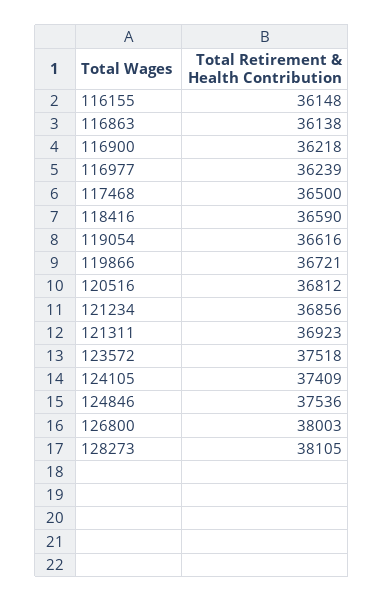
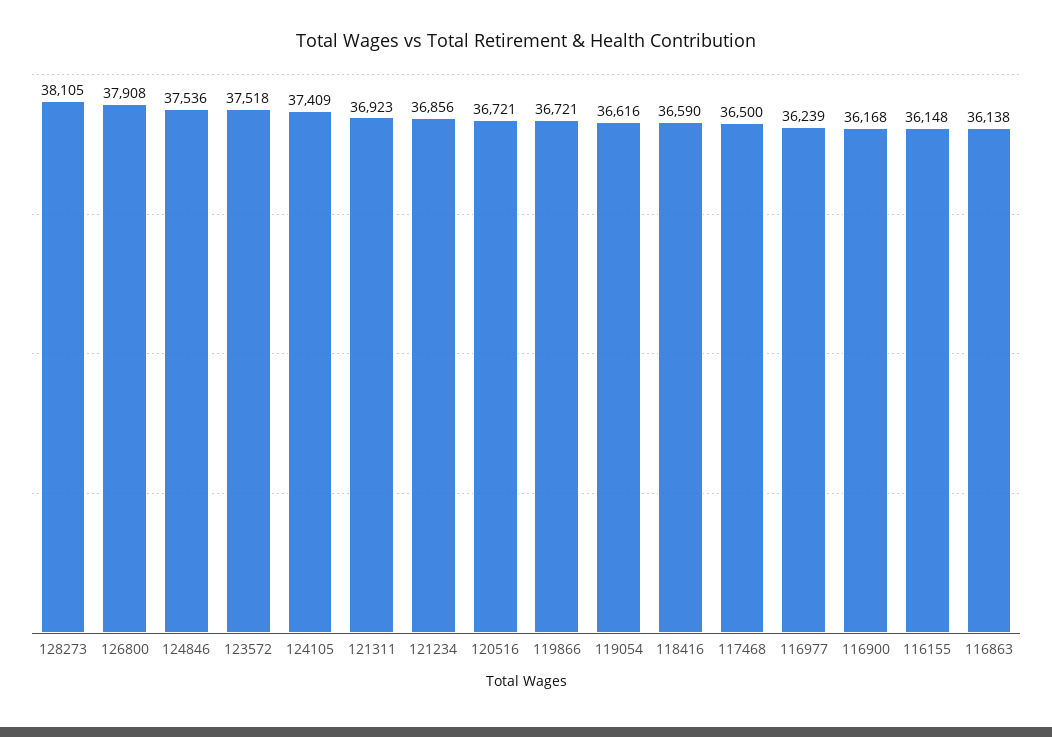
116900: 36218 -> 36168
120516: 36812 -> 36721
126800: 38003 -> 37908

